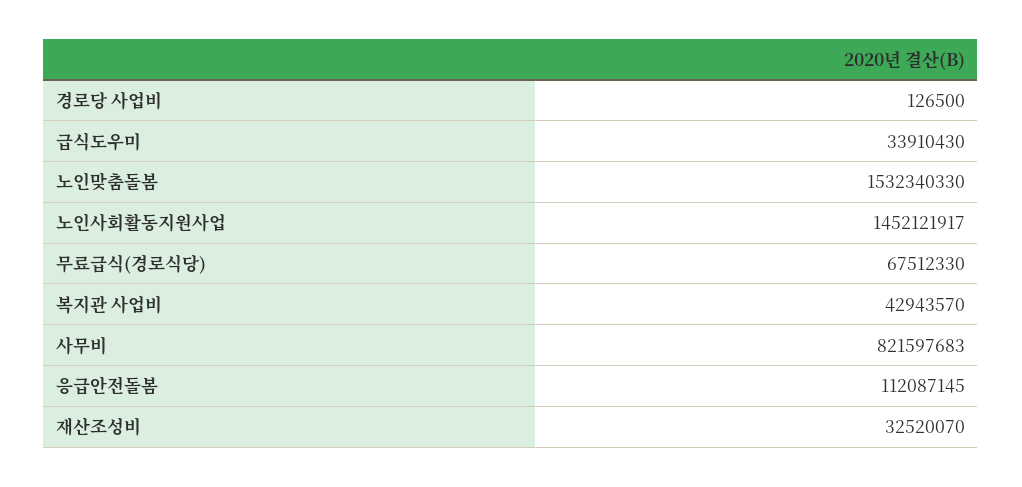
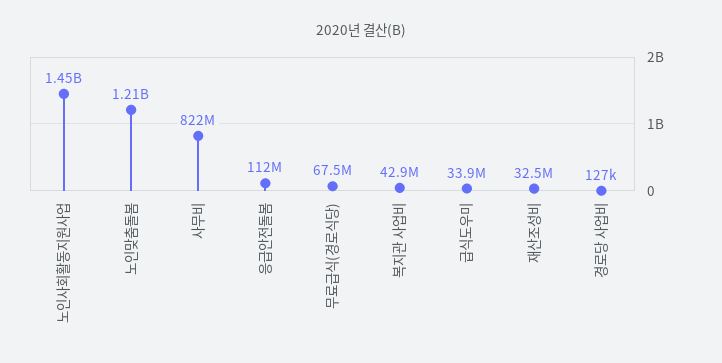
노인맞춤돌봄: 1532340330 -> 1210000000

